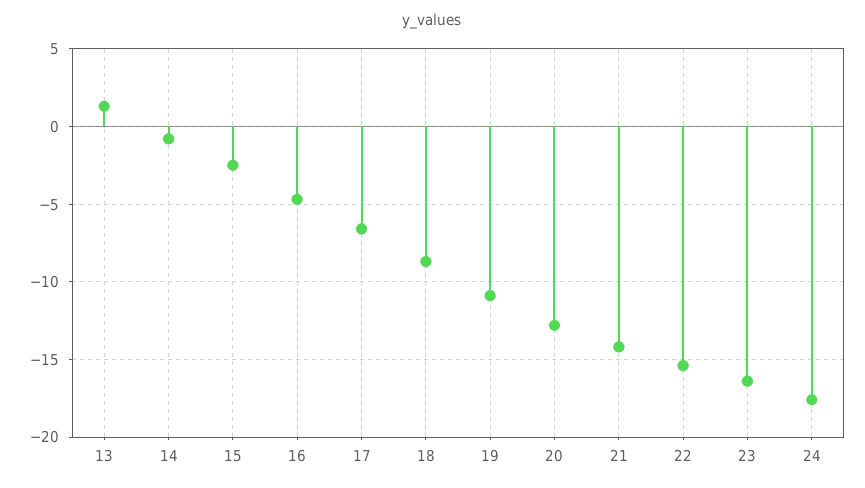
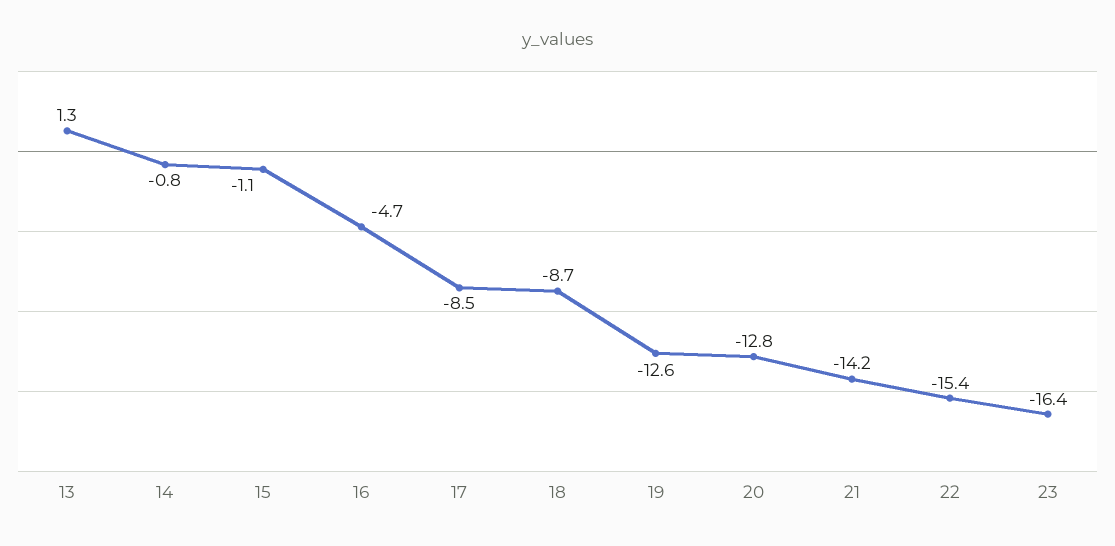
15: -2.5 -> -1.1
17: -6.5 -> -8.5
19: -11 -> -12.6
24: -17.5 -> none

